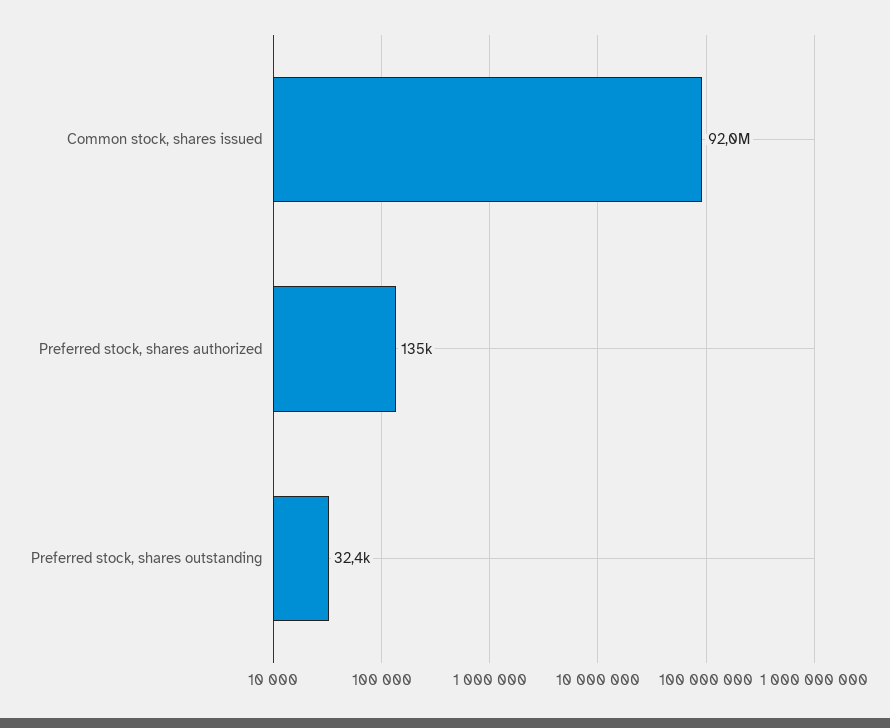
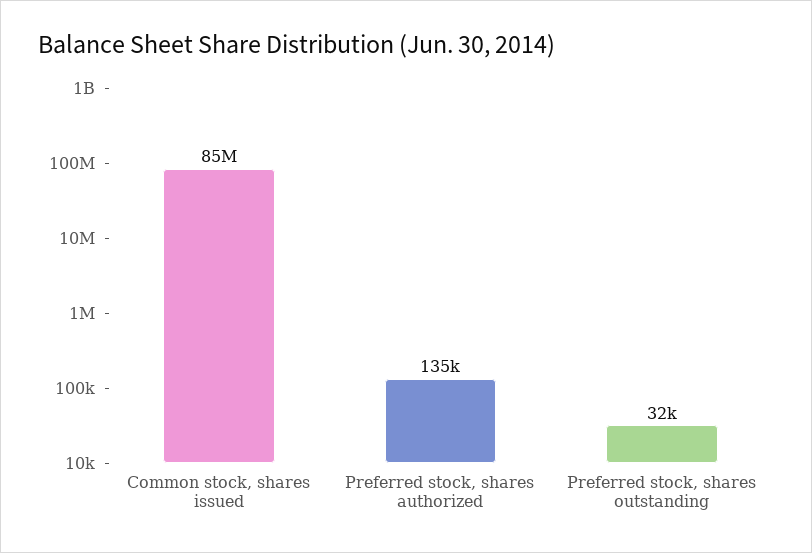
Common stock, shares issued: 92000000 -> 85000000

